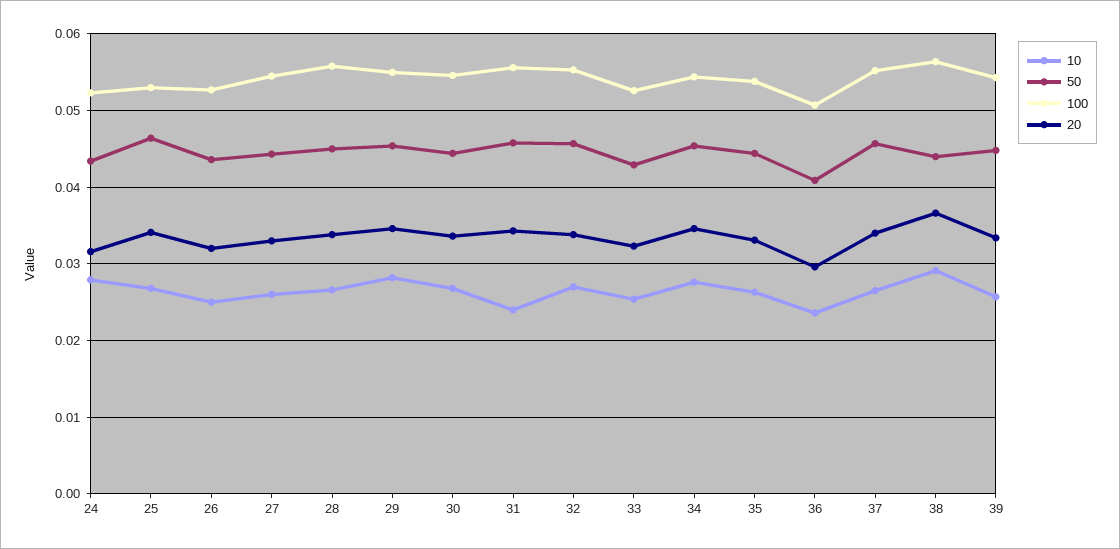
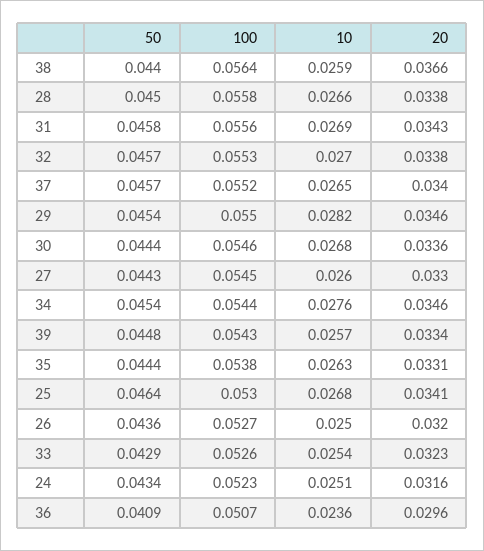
10, 24: 0.028 -> 0.0251
10, 31: 0.024 -> 0.0269
10, 38: 0.029 -> 0.0259

